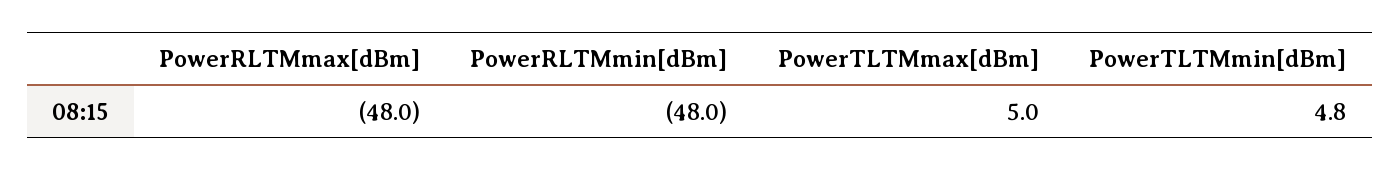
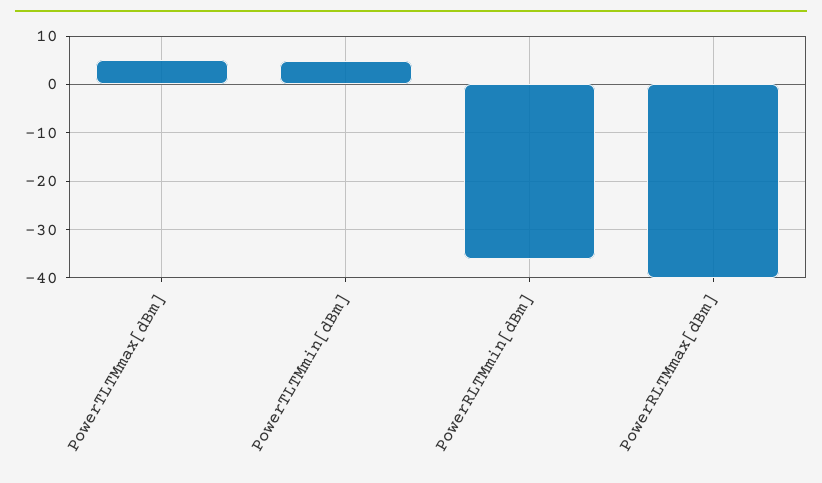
PowerRLTMmax[dBm]: -48 -> -40
PowerRLTMmin[dBm]: -48 -> -36

